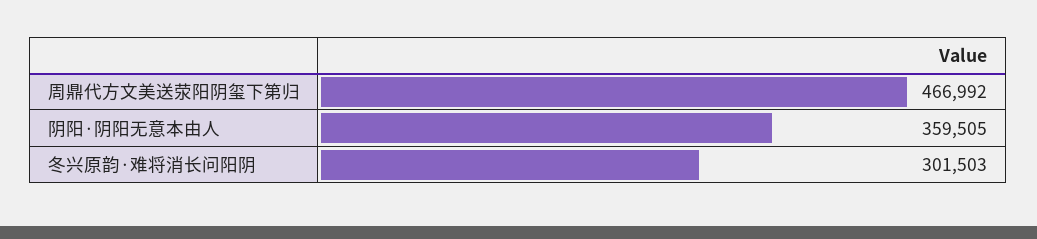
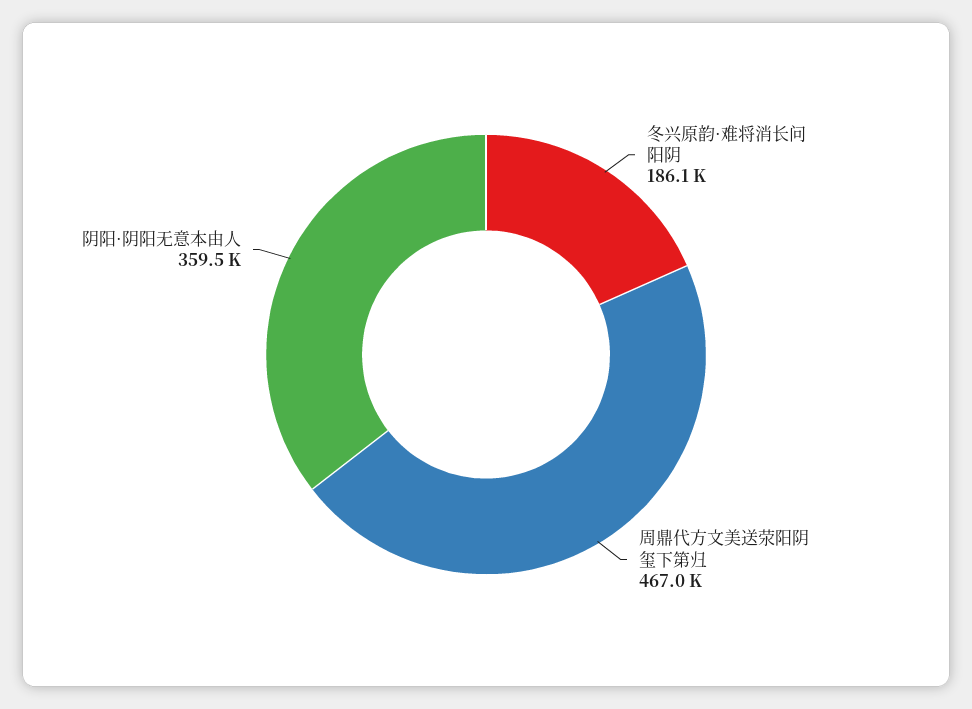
冬兴原韵·难将消长问阳阴: 301503 -> 186100

